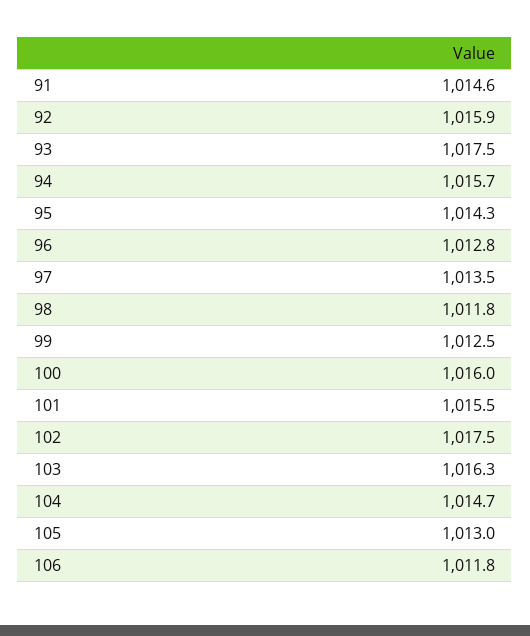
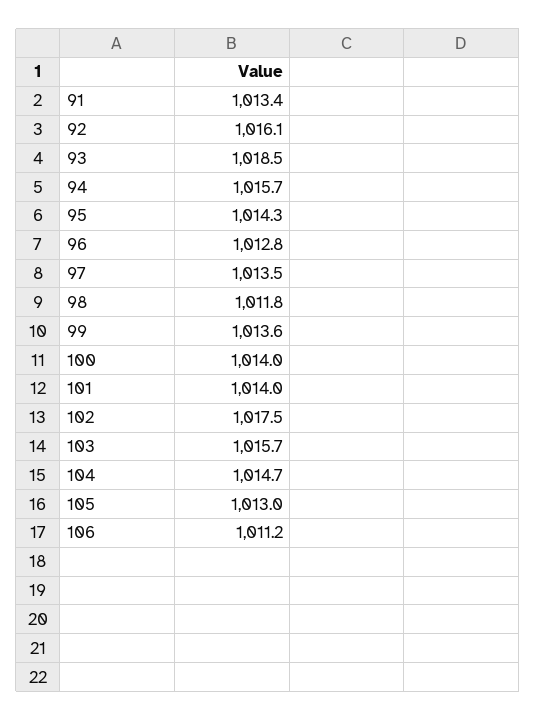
91: 1014.6 -> 1013.4
92: 1015.9 -> 1016.1
93: 1017.5 -> 1018.5
99: 1012.5 -> 1013.6
100: 1016 -> 1014
101: 1015.5 -> 1014
103: 1016.3 -> 1015.7
106: 1011.8 -> 1011.2

